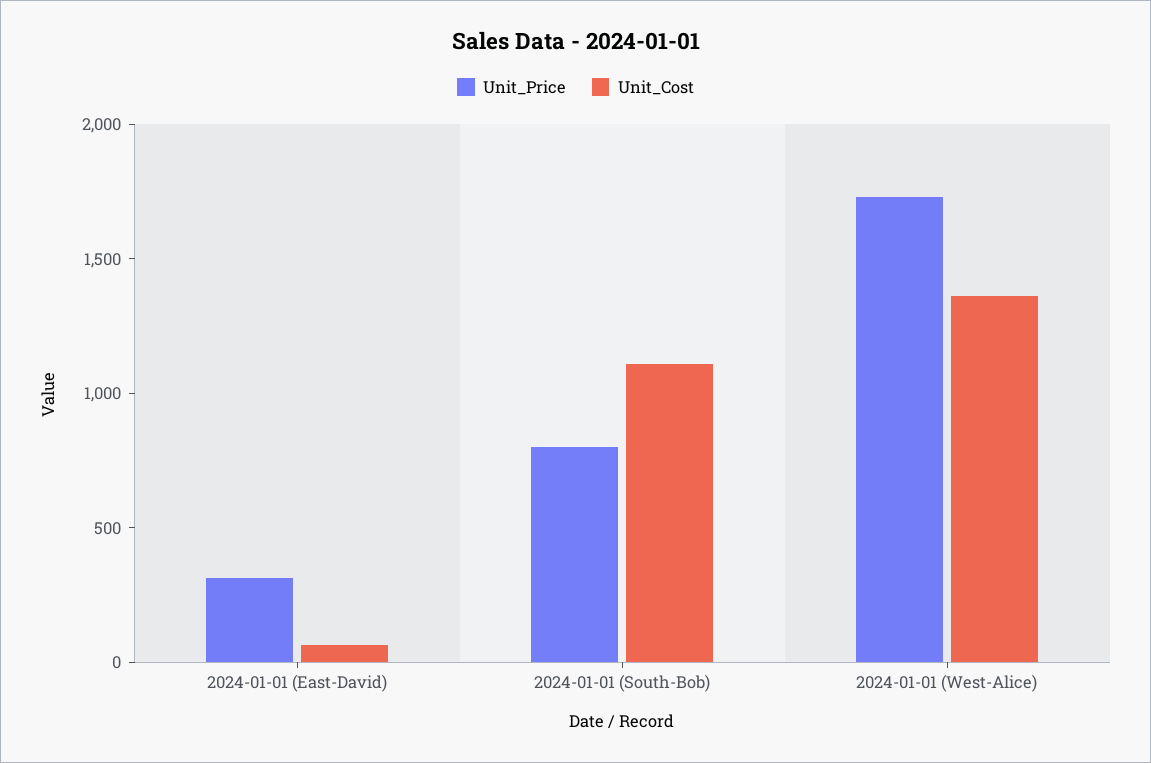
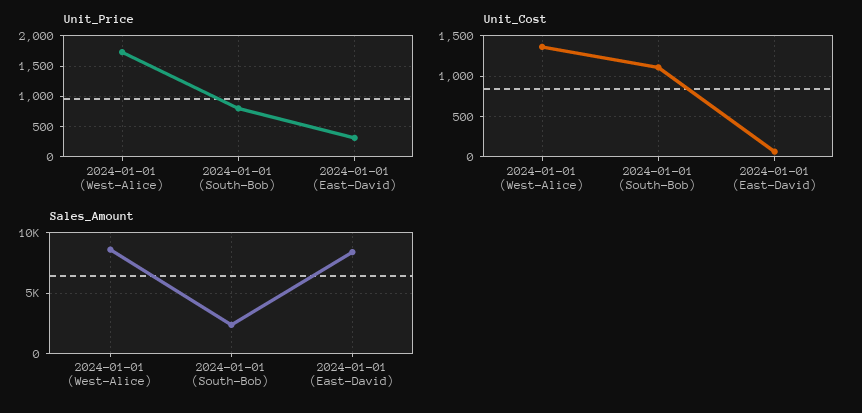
Sales_Amount, 2024-01-01 (West-Alice): none -> 8500
Sales_Amount, 2024-01-01 (South-Bob): none -> 2500
Sales_Amount, 2024-01-01 (East-David): none -> 8500

